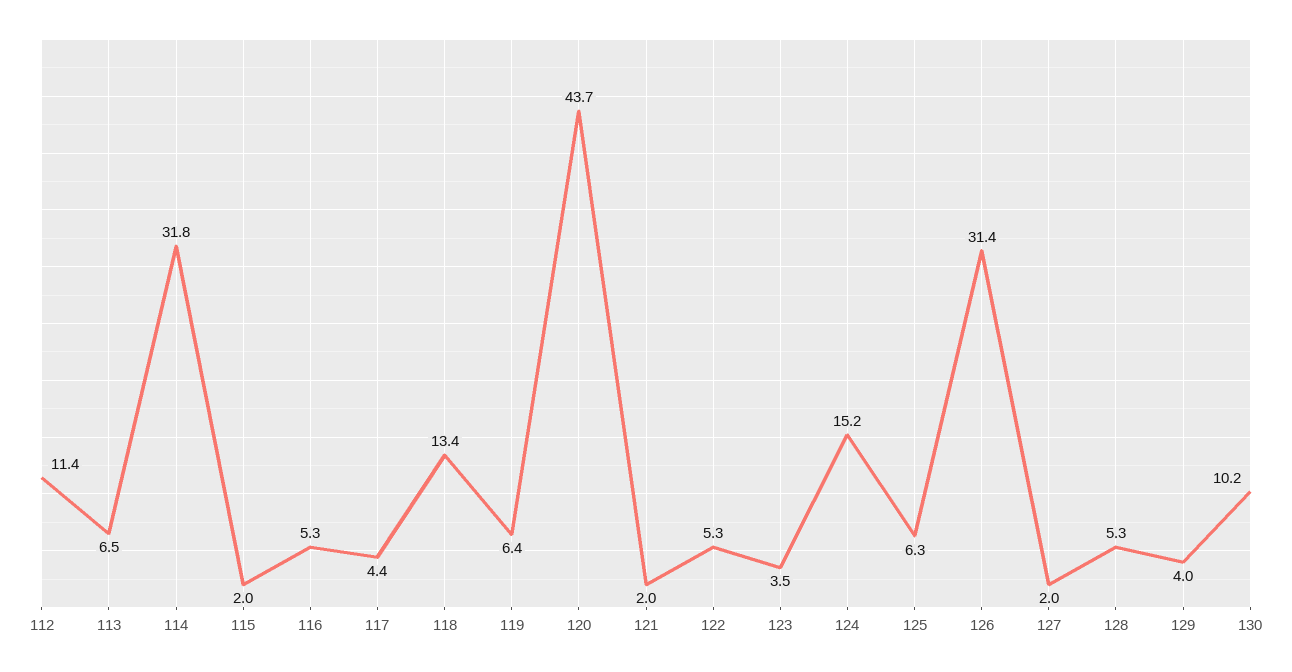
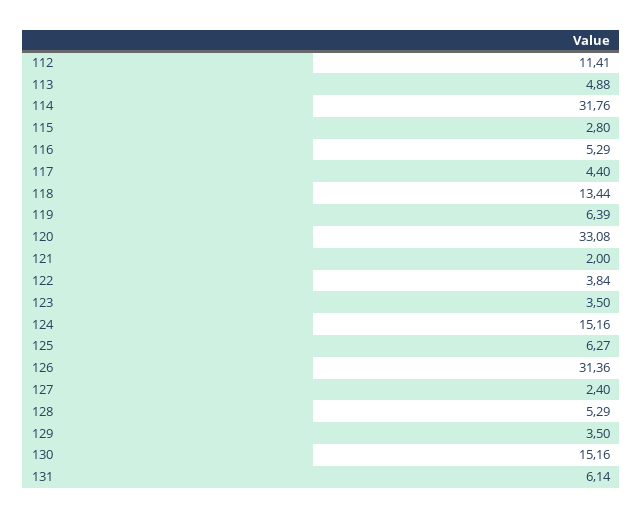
113: 6.5 -> 4.88
115: 2 -> 2.8
120: 43.7 -> 33.08
122: 5.3 -> 3.84
127: 2 -> 2.4
129: 4 -> 3.5
130: 10.2 -> 15.16
131: none -> 6.14

